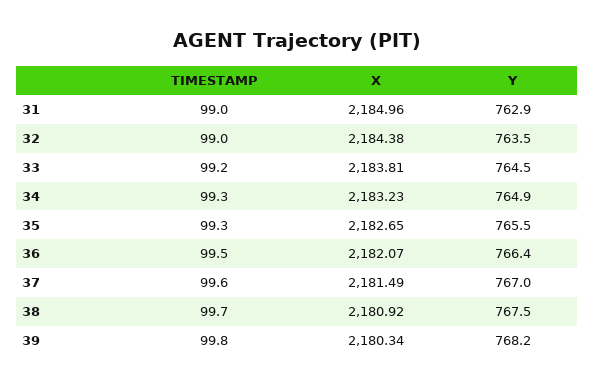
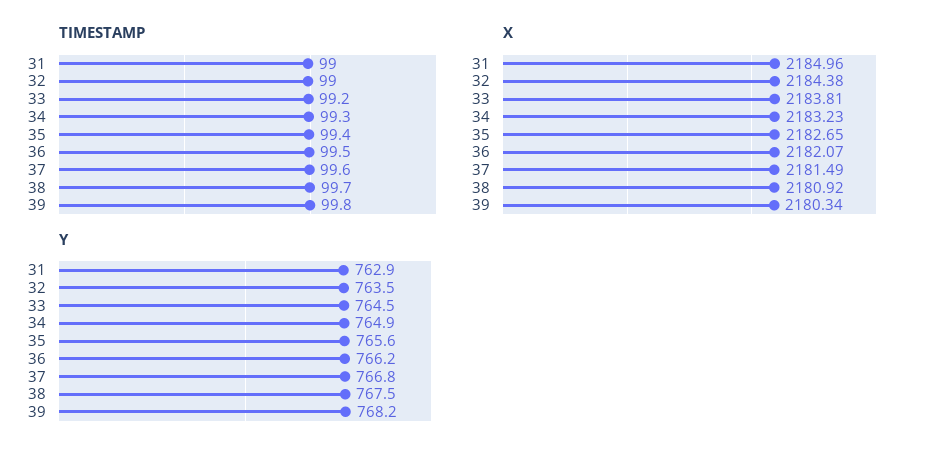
TIMESTAMP, 35: 99.3 -> 99.4
Y, 35: 765.5 -> 765.6
Y, 36: 766.4 -> 766.2
Y, 37: 767 -> 766.8

